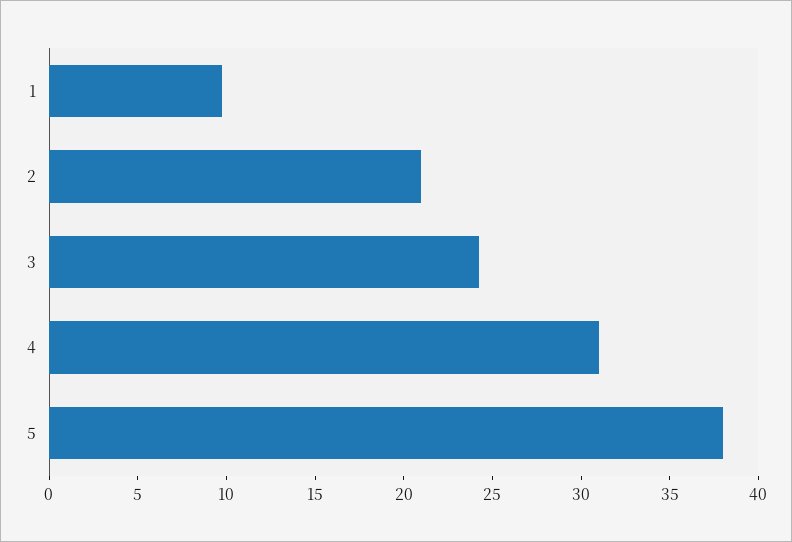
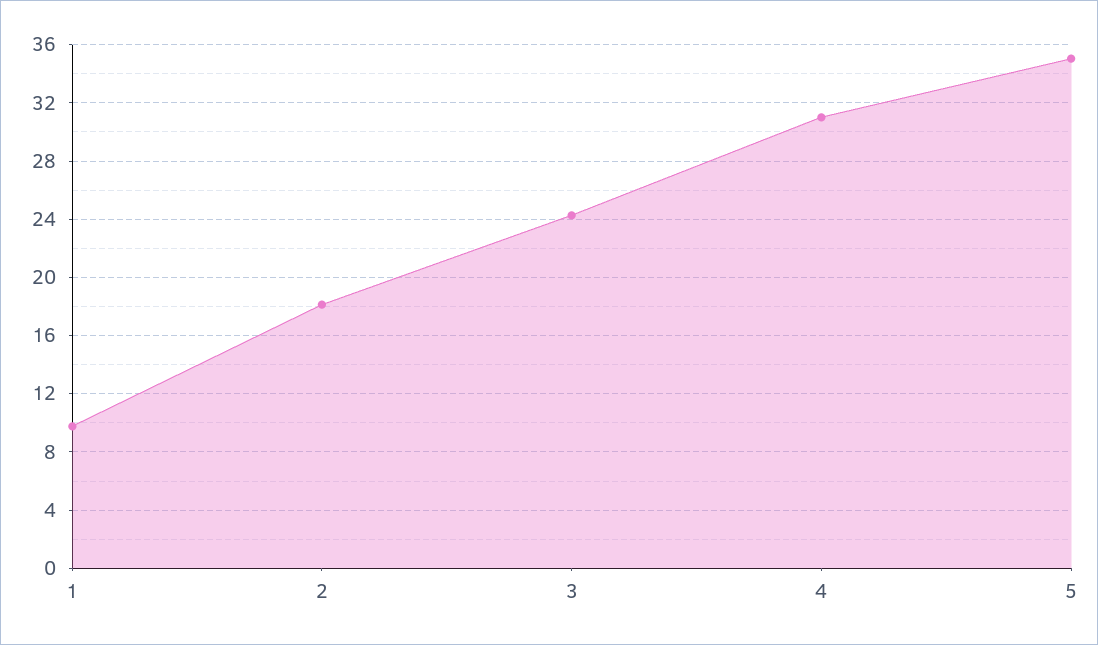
2: 21 -> 18
5: 38 -> 35

